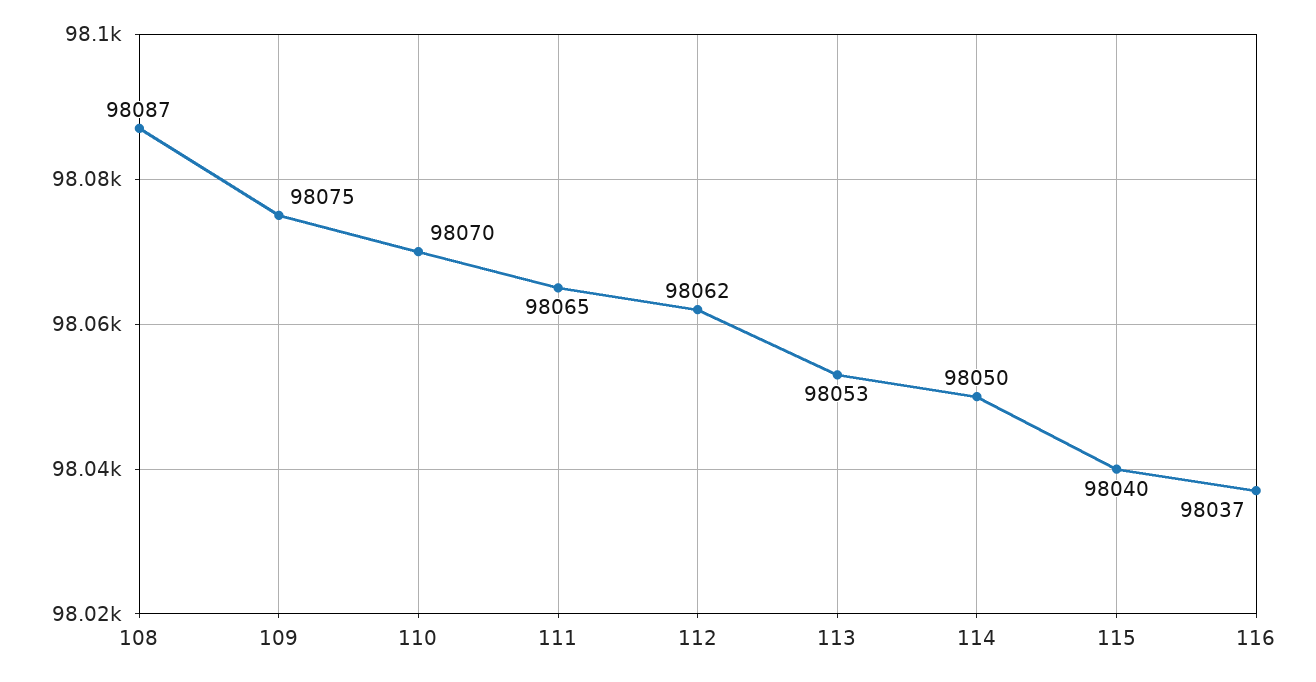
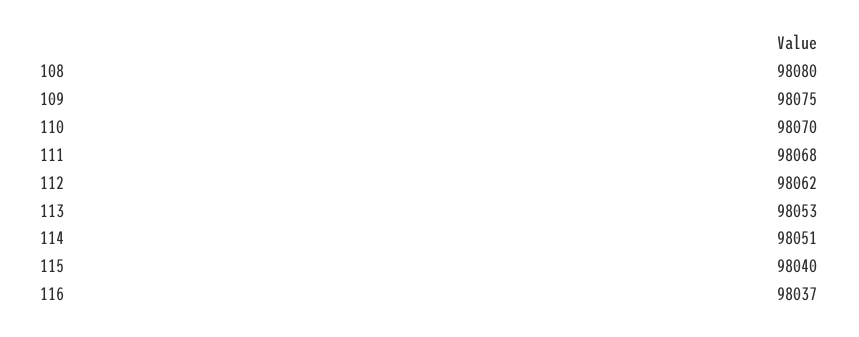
108: 98087 -> 98080
111: 98065 -> 98068
114: 98050 -> 98051

